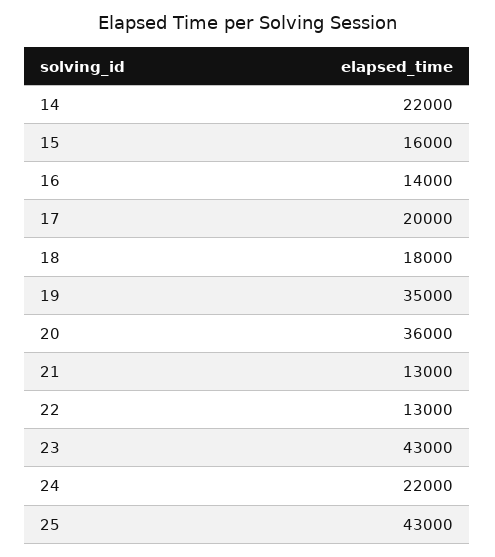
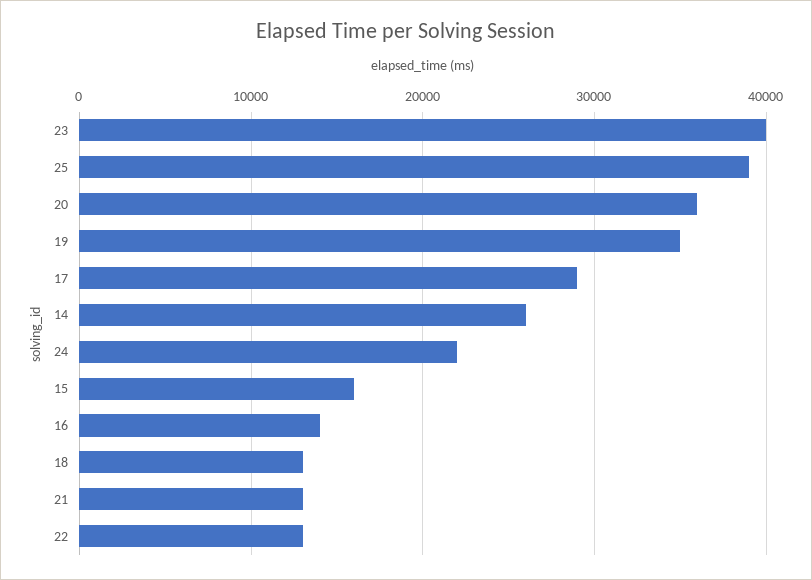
14: 22000 -> 26000
17: 20000 -> 29000
18: 18000 -> 13000
23: 43000 -> 40000
25: 43000 -> 39000

